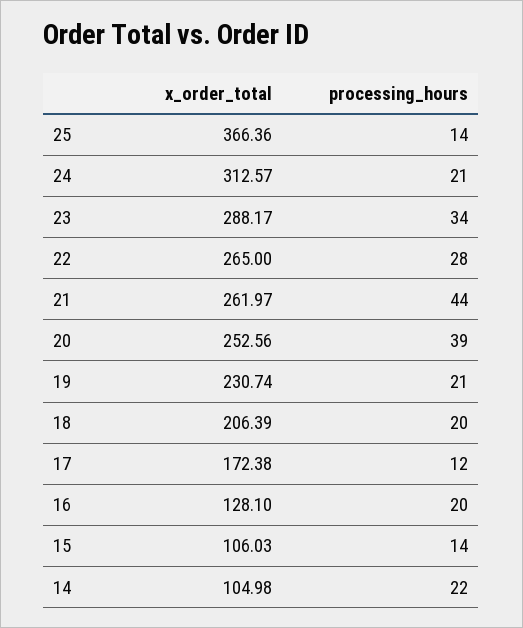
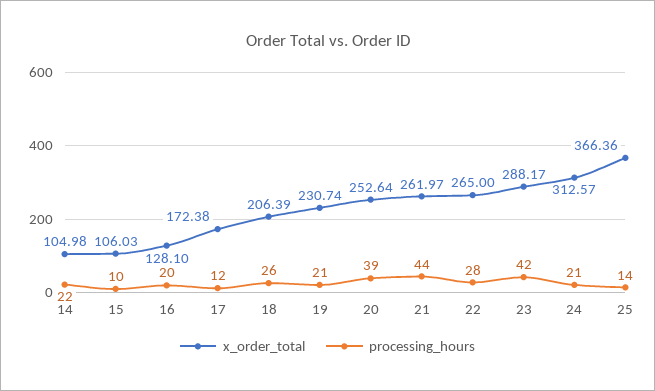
processing_hours, 23: 34 -> 42
x_order_total, 20: 252.56 -> 252.64
processing_hours, 18: 20 -> 26
processing_hours, 15: 14 -> 10

